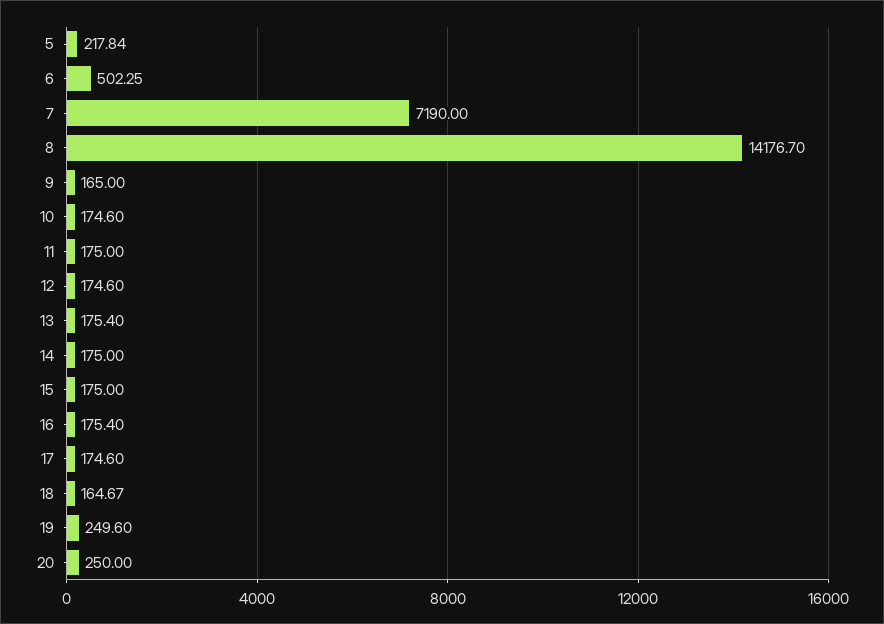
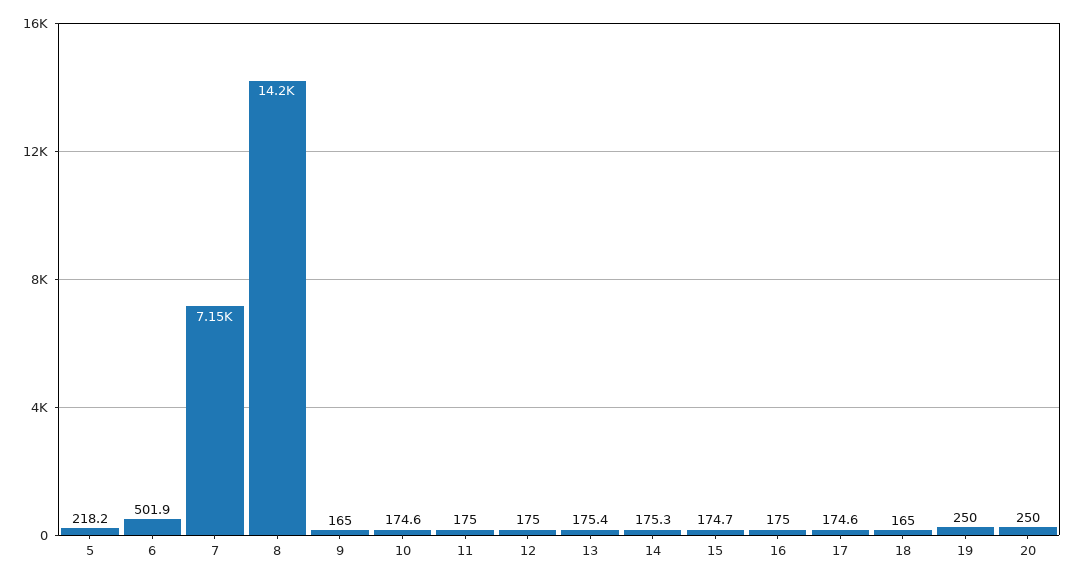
5: 217.84 -> 218.2
6: 502.25 -> 501.9
7: 7190 -> 7150
12: 174.6 -> 175
14: 175 -> 175.3
15: 175 -> 174.7
16: 175.4 -> 175
18: 164.67 -> 165
19: 249.6 -> 250

